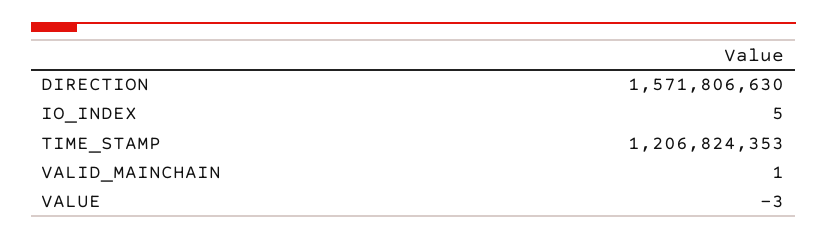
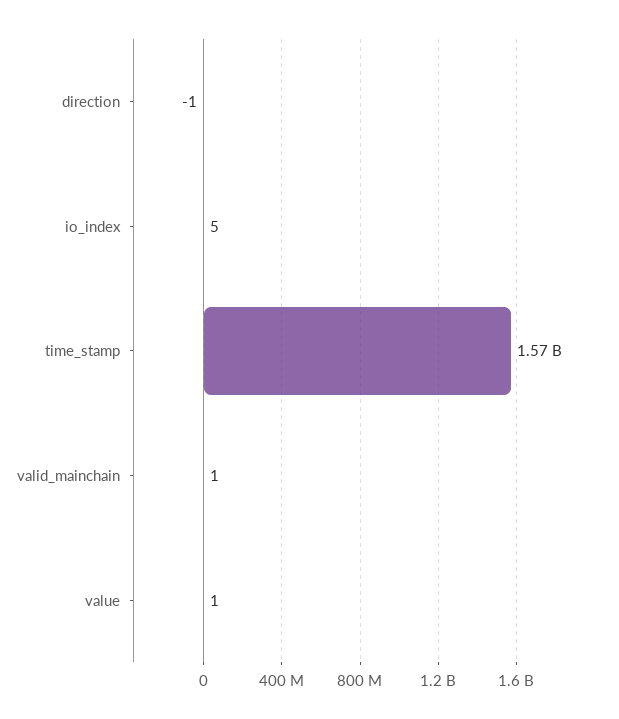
DIRECTION: 1571806630 -> -1
TIME_STAMP: 1206824353 -> 1570000000
VALUE: -3 -> 1

